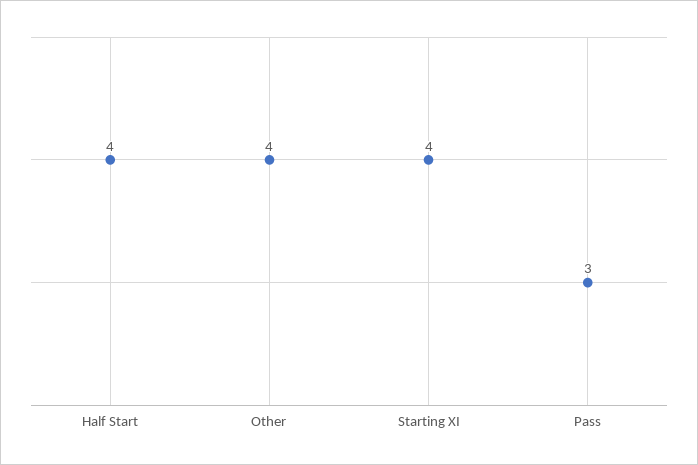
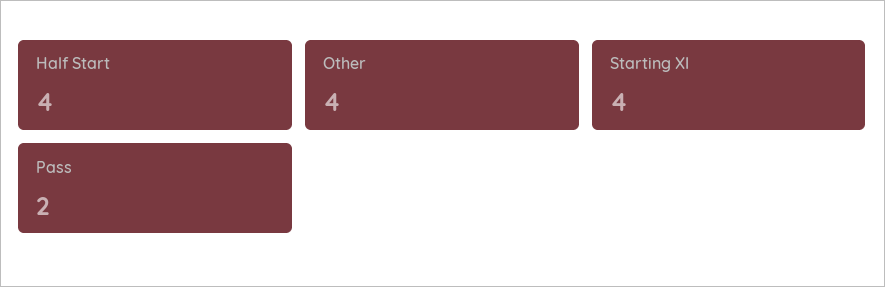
Pass: 3 -> 2

